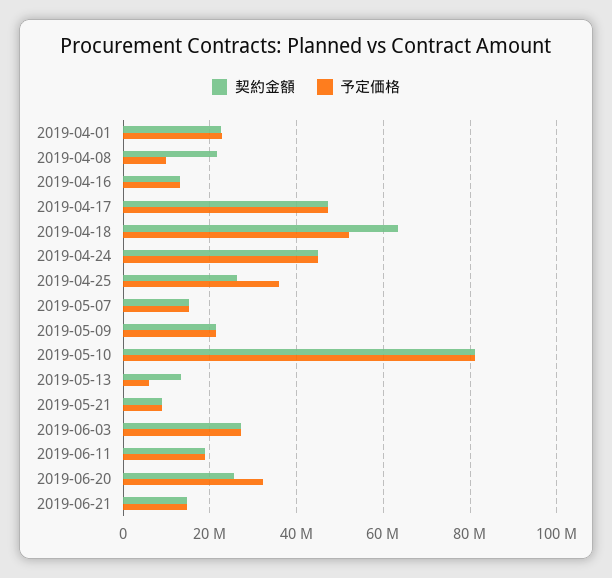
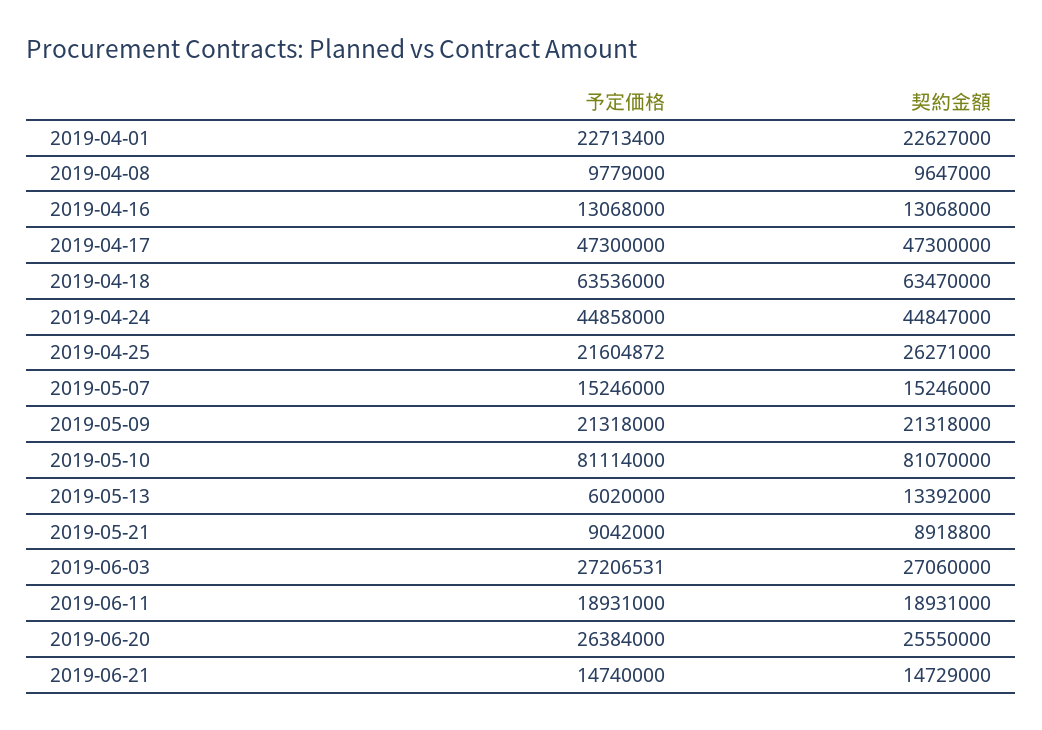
契約金額, 2019-04-08: 22000000 -> 9647000
予定価格, 2019-04-18: 52000000 -> 63536000
予定価格, 2019-04-25: 36000000 -> 21604872
予定価格, 2019-06-20: 32000000 -> 26384000

